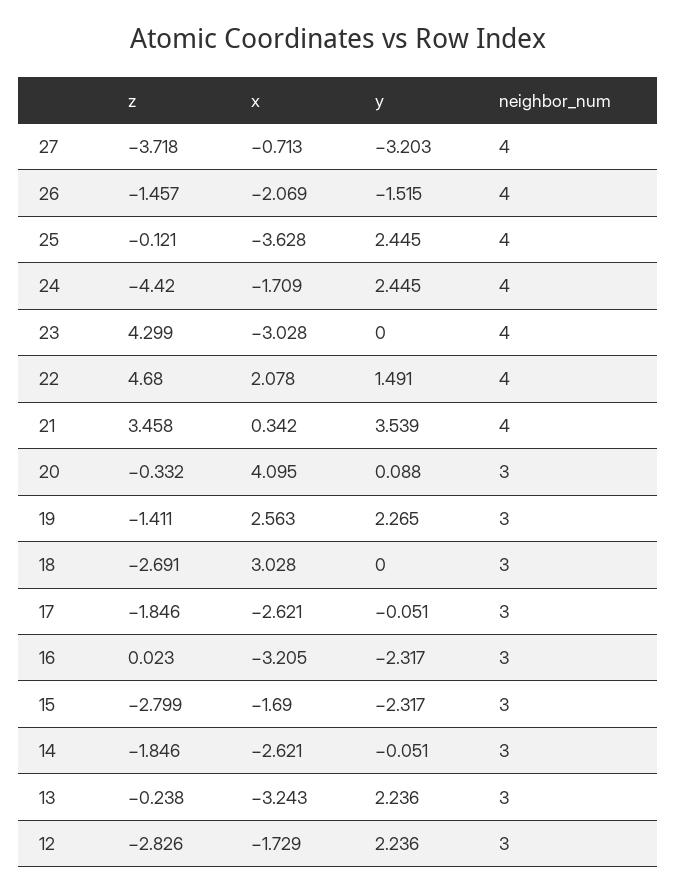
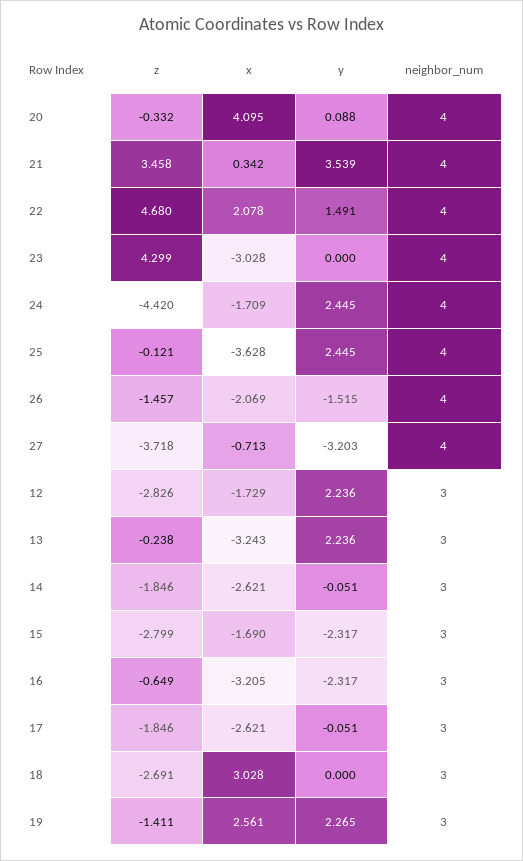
neighbor_num, 20: 3 -> 4
x, 19: 2.563 -> 2.561
z, 16: 0.023 -> -0.649

